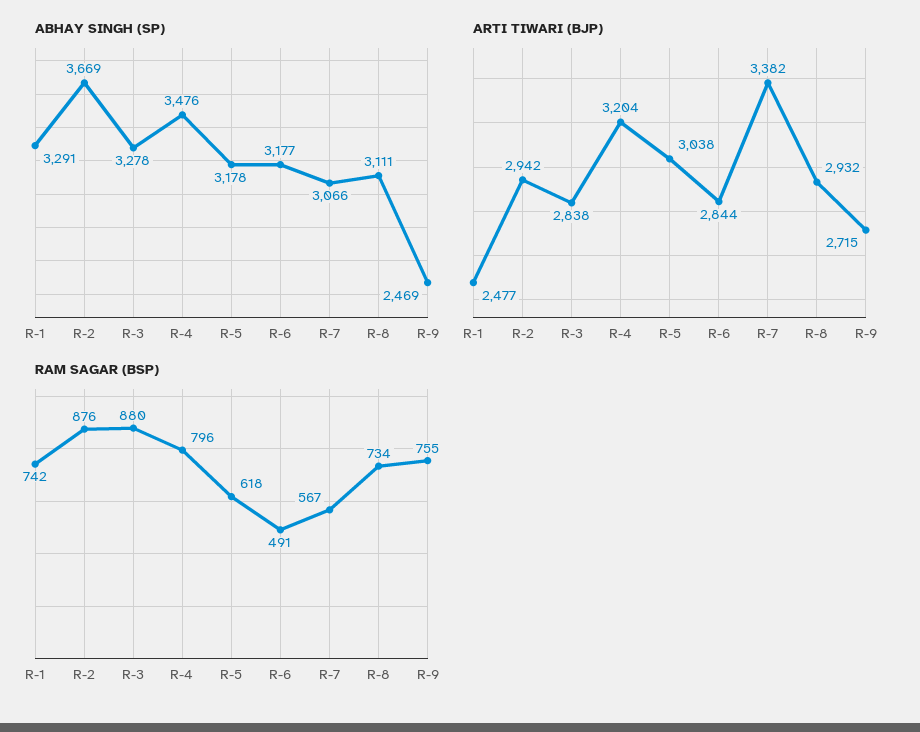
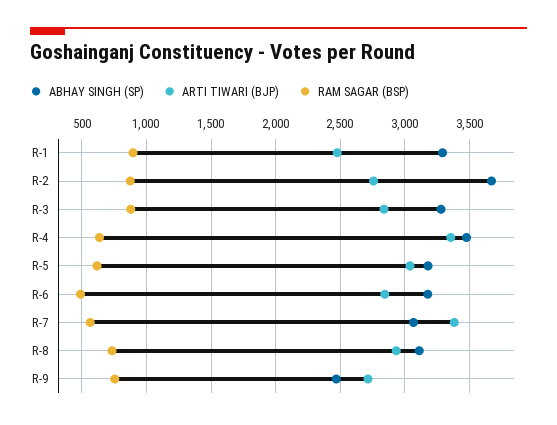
ARTI TIWARI (BJP), R-2: 2942 -> 2750
ARTI TIWARI (BJP), R-4: 3204 -> 3350
RAM SAGAR (BSP), R-1: 742 -> 900
RAM SAGAR (BSP), R-4: 796 -> 650

